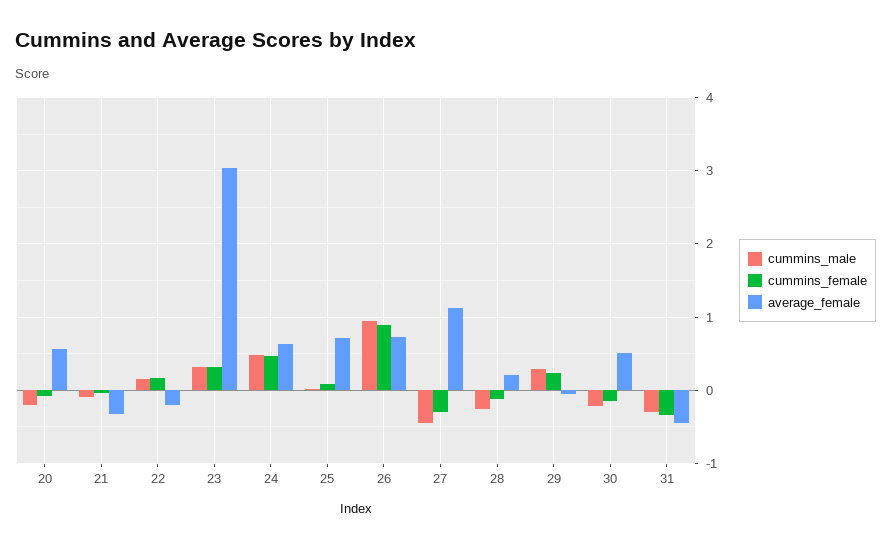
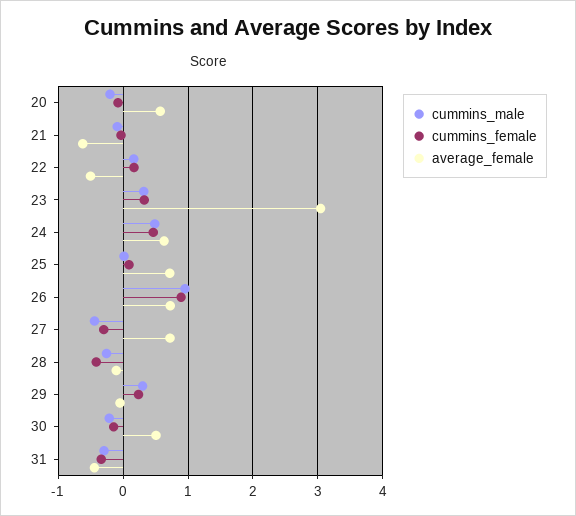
average_female, 21: -0.3 -> -0.6
average_female, 22: -0.2 -> -0.5
average_female, 27: 1.1 -> 0.7
cummins_female, 28: -0.1 -> -0.4
average_female, 28: 0.2 -> -0.1

